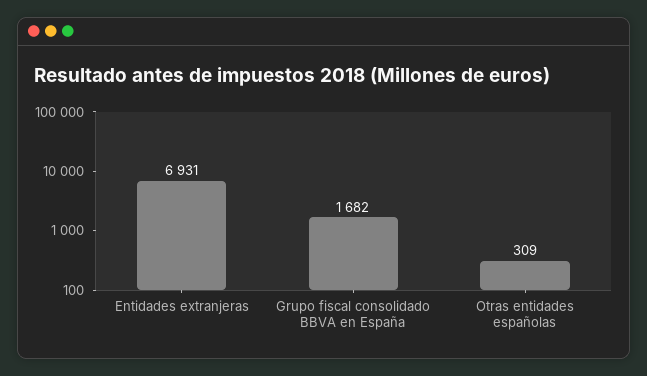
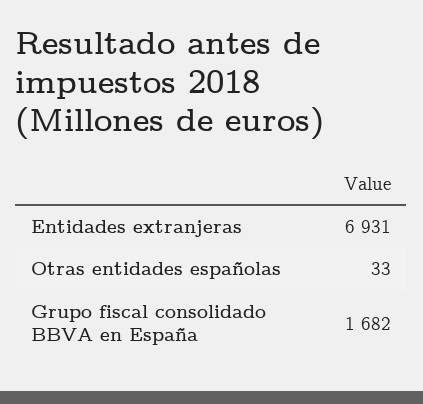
Otras entidades españolas: 309 -> 33

